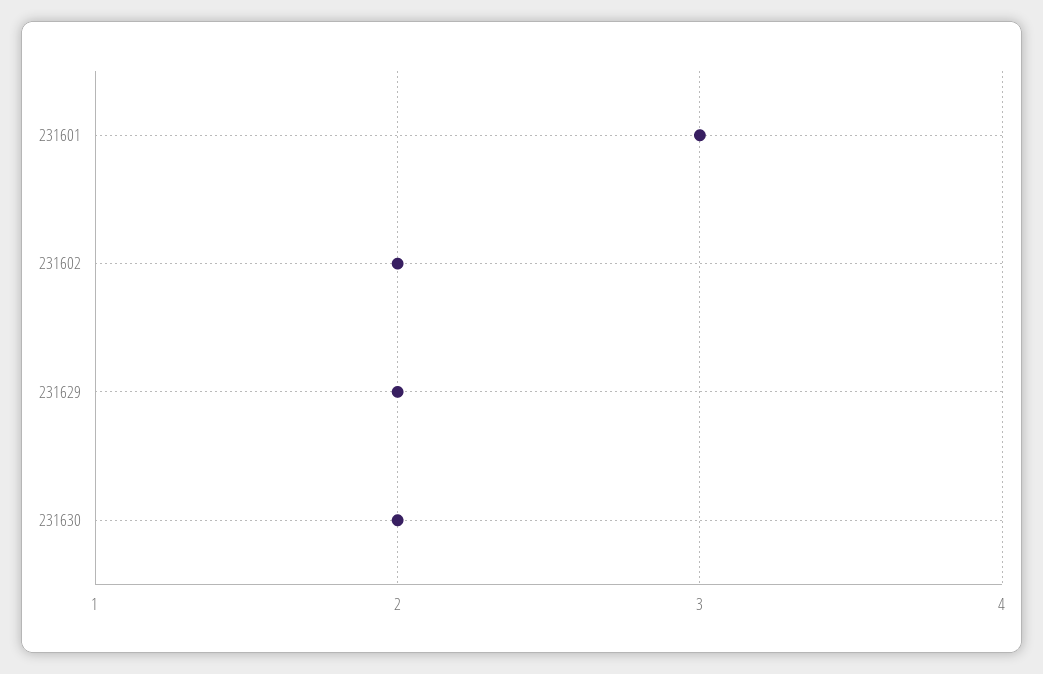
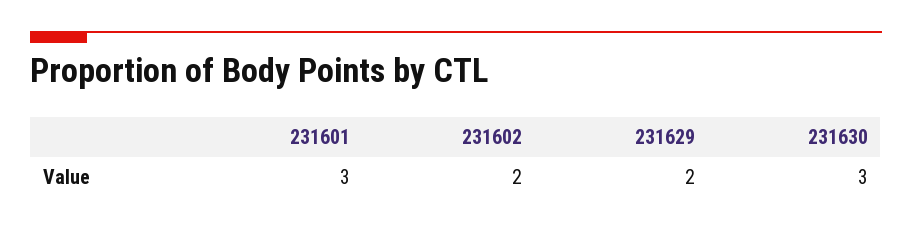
231630: 2 -> 3

